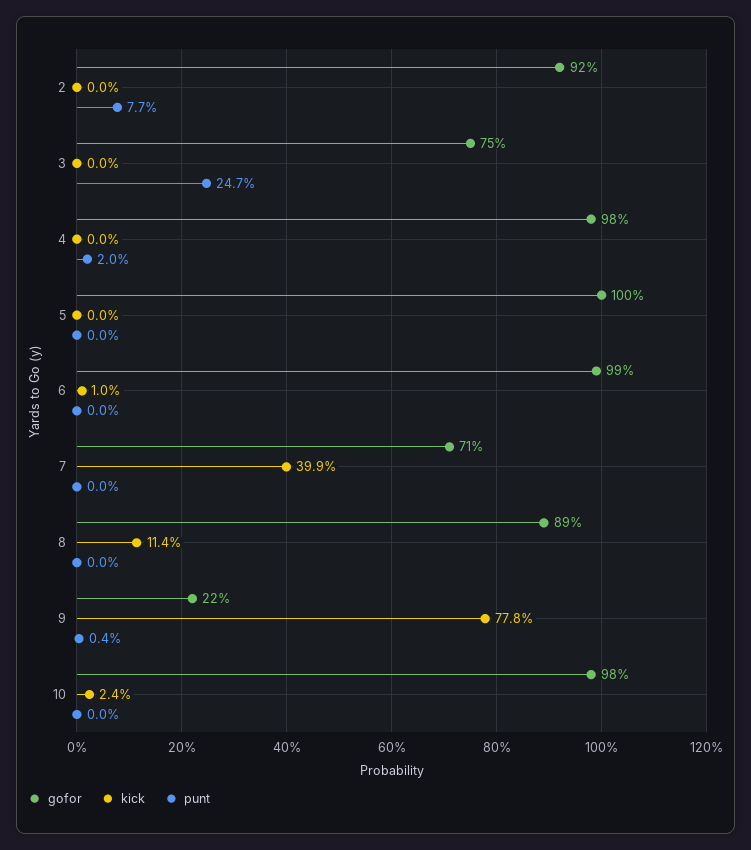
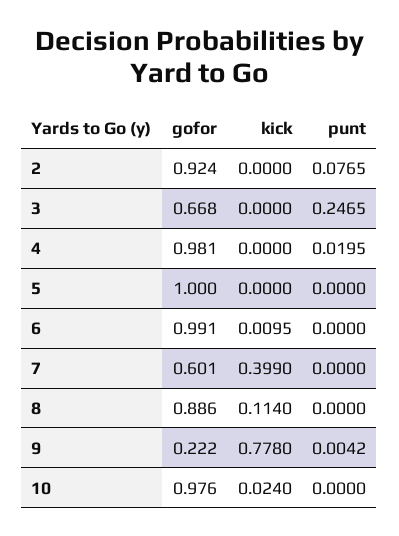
gofor, 3: 0.75 -> 0.668
gofor, 7: 0.71 -> 0.601

